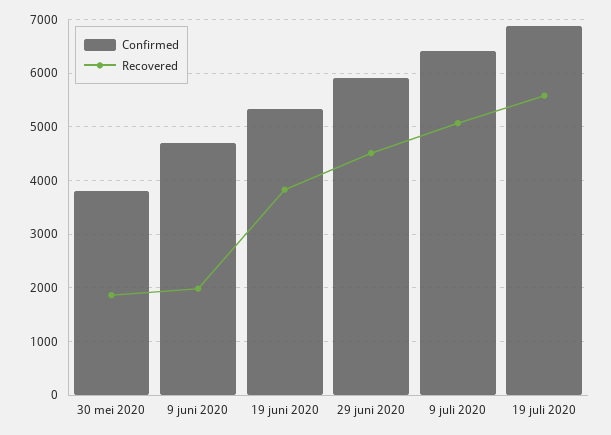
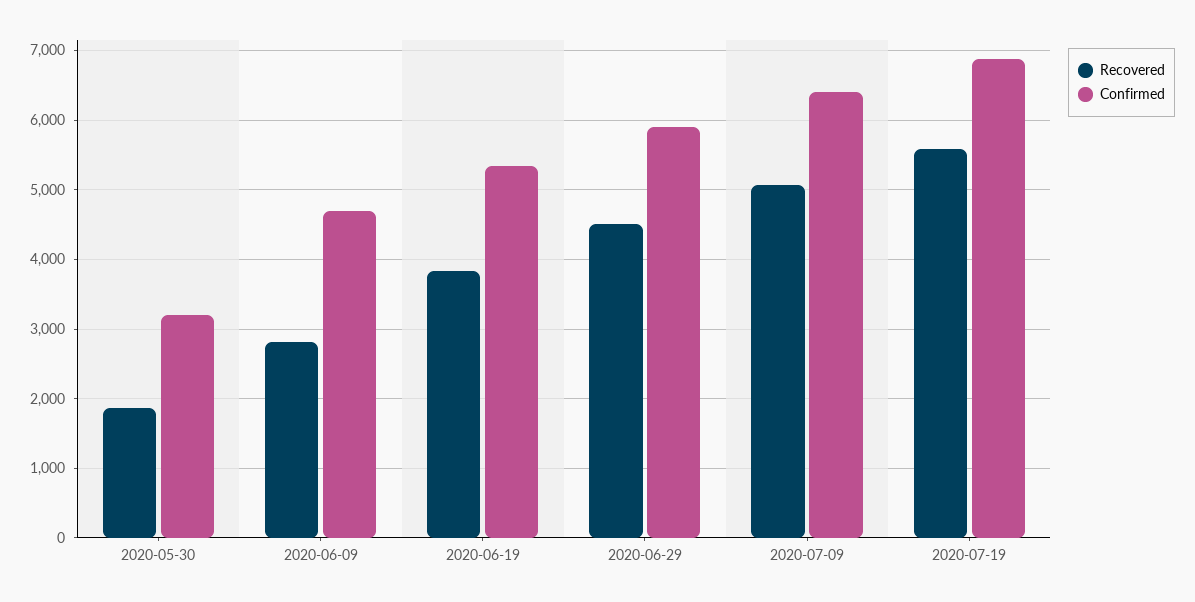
Confirmed, 30 mei 2020: 3800 -> 3200
Recovered, 9 juni 2020: 2000 -> 2800

